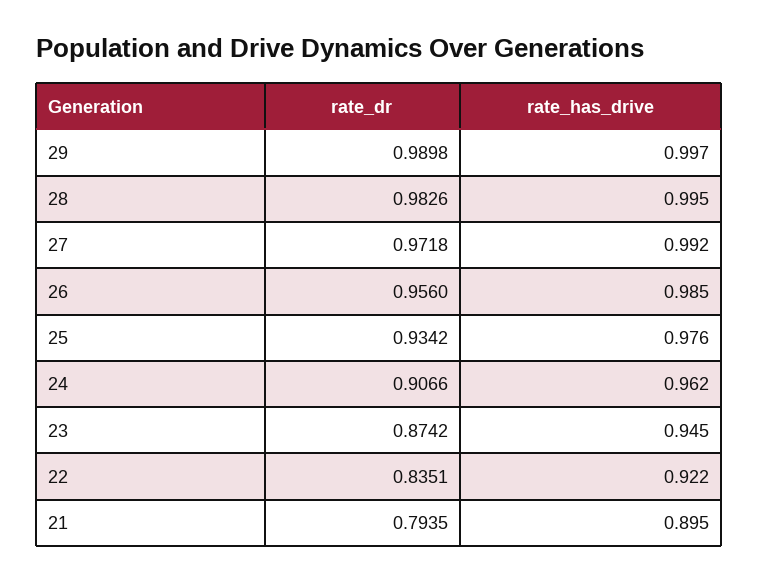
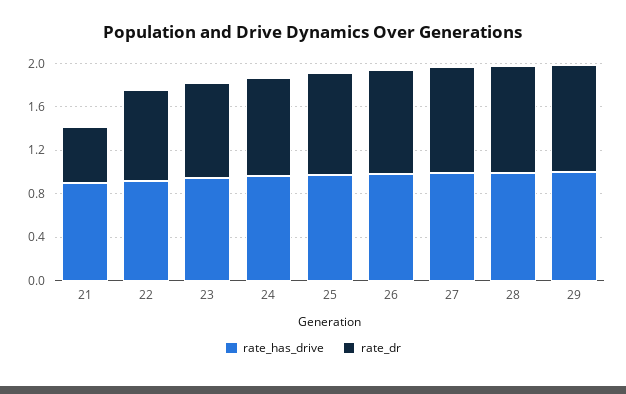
rate_dr, 21: 0.7935 -> 0.5

